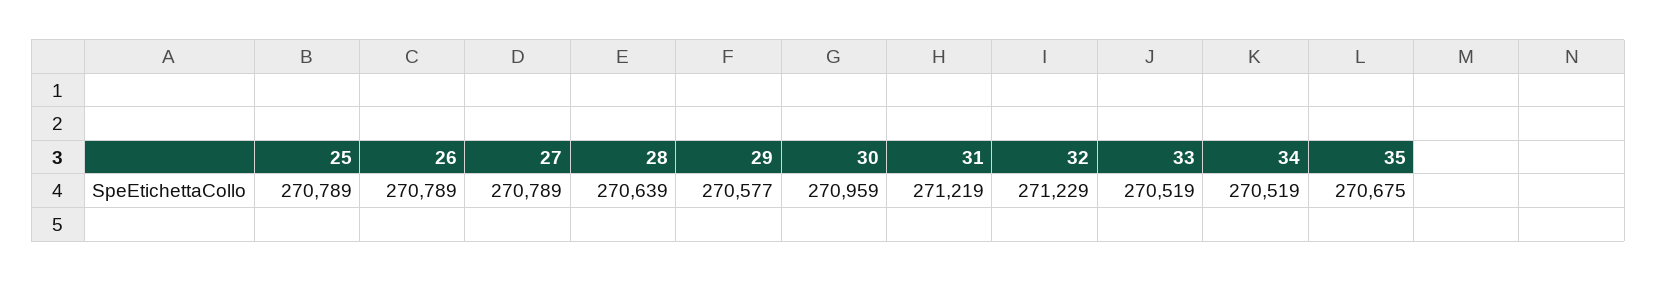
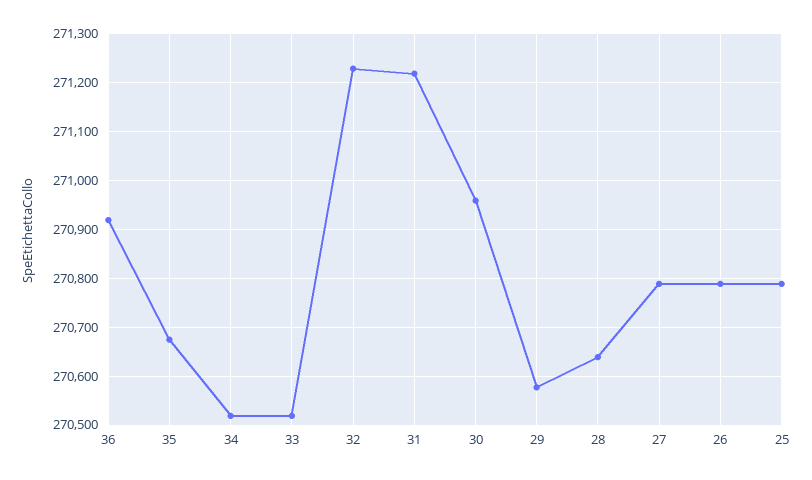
36: none -> 270920

